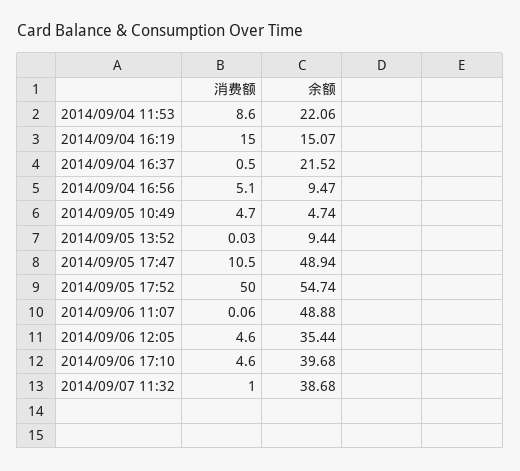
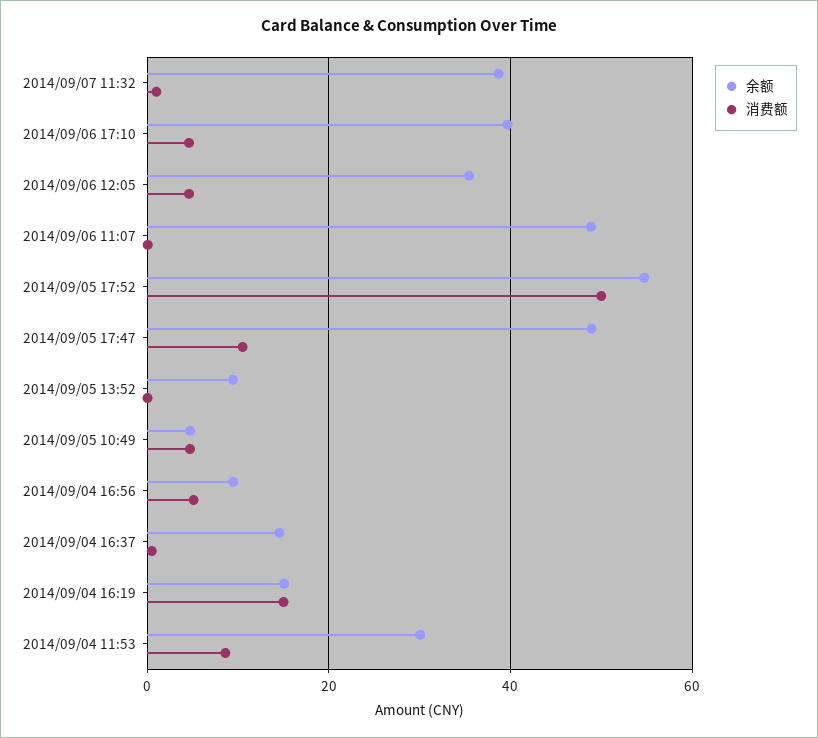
余额, 2014/09/04 11:53: 22.06 -> 30
余额, 2014/09/04 16:37: 21.52 -> 14

